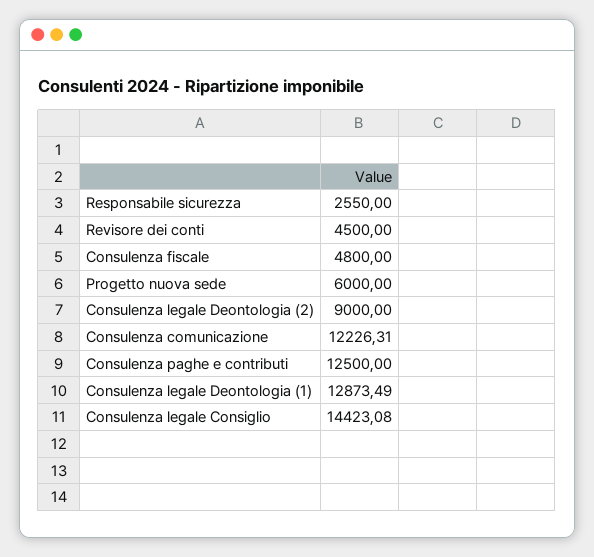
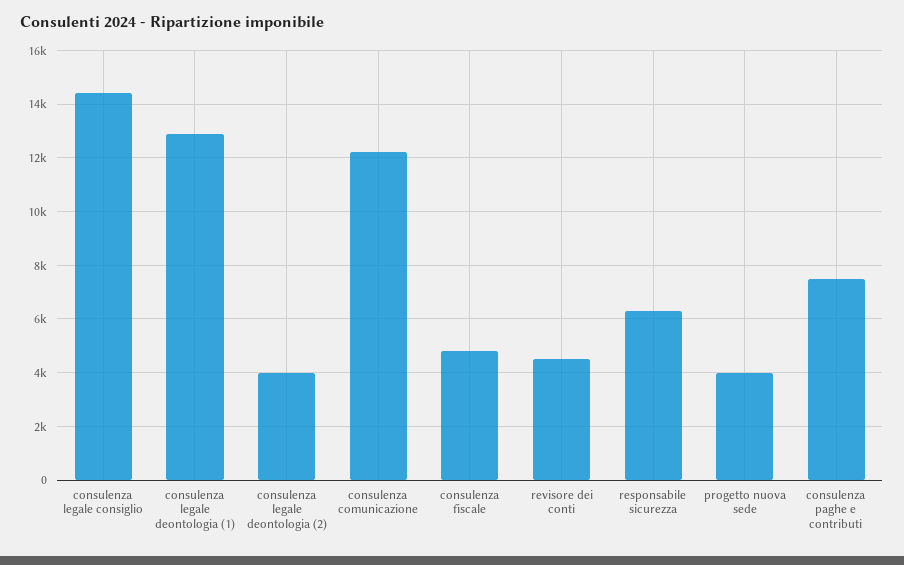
Responsabile sicurezza: 2550 -> 6250
Progetto nuova sede: 6000 -> 4000
Consulenza legale Deontologia (2): 9000 -> 4000
Consulenza paghe e contributi: 12500 -> 7500

